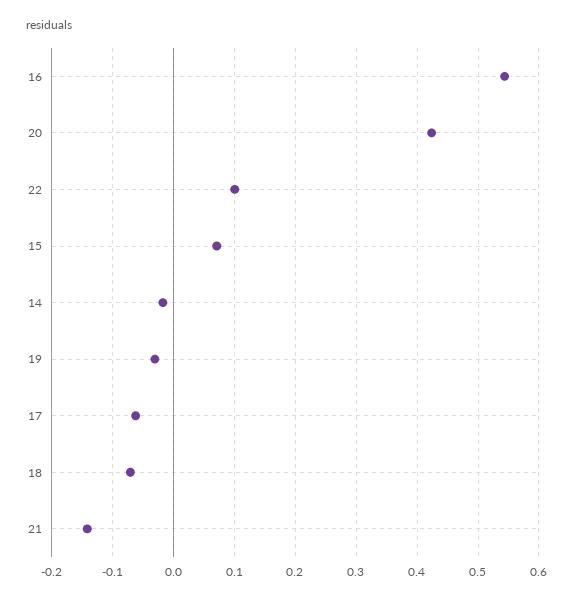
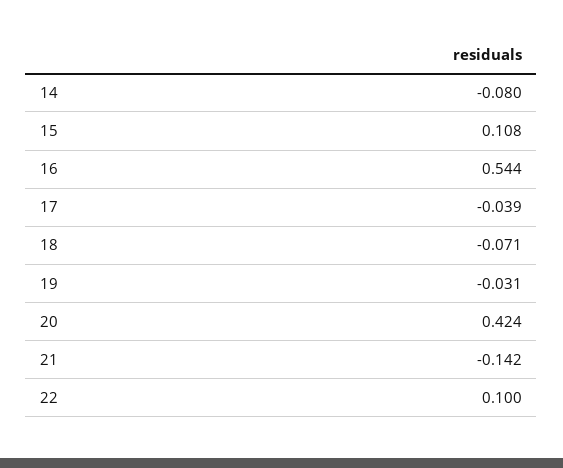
15: 0.07 -> 0.108
14: -0.02 -> -0.08
17: -0.06 -> -0.039

